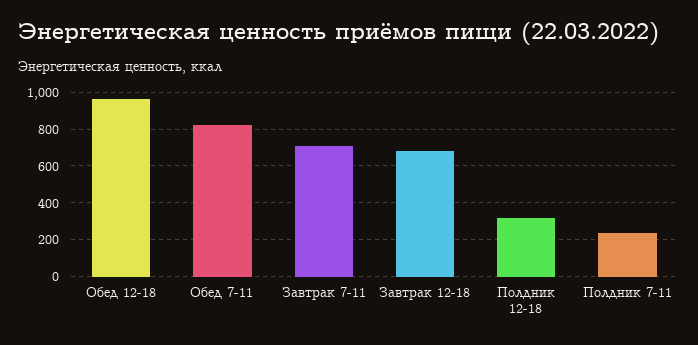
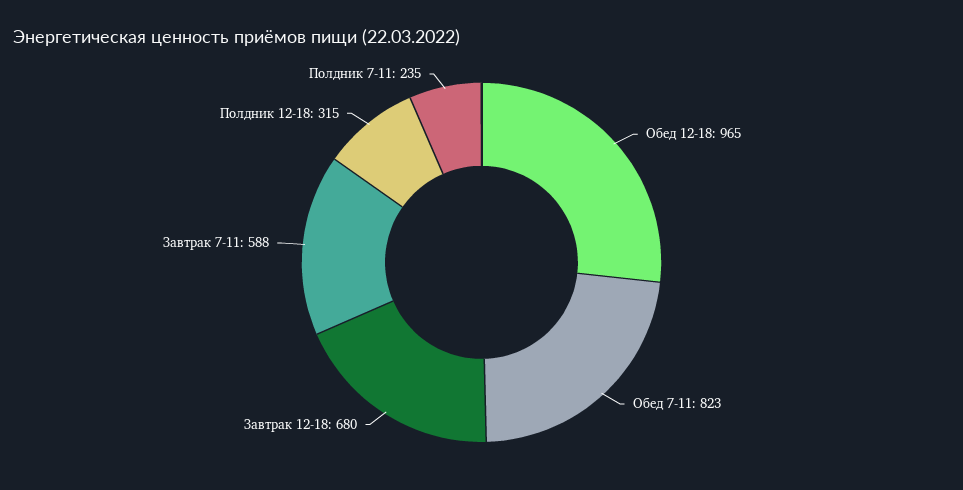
Завтрак 7-11: 700 -> 588

